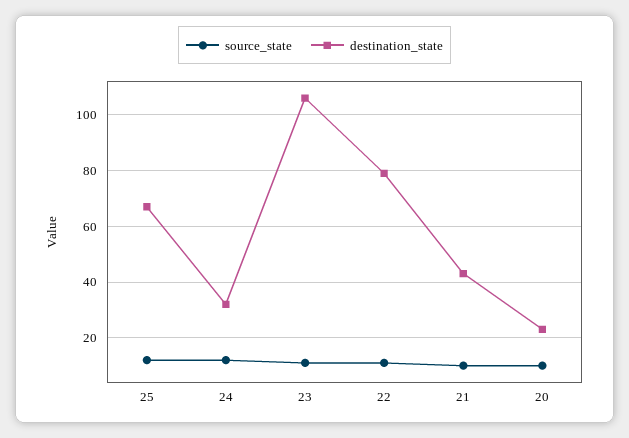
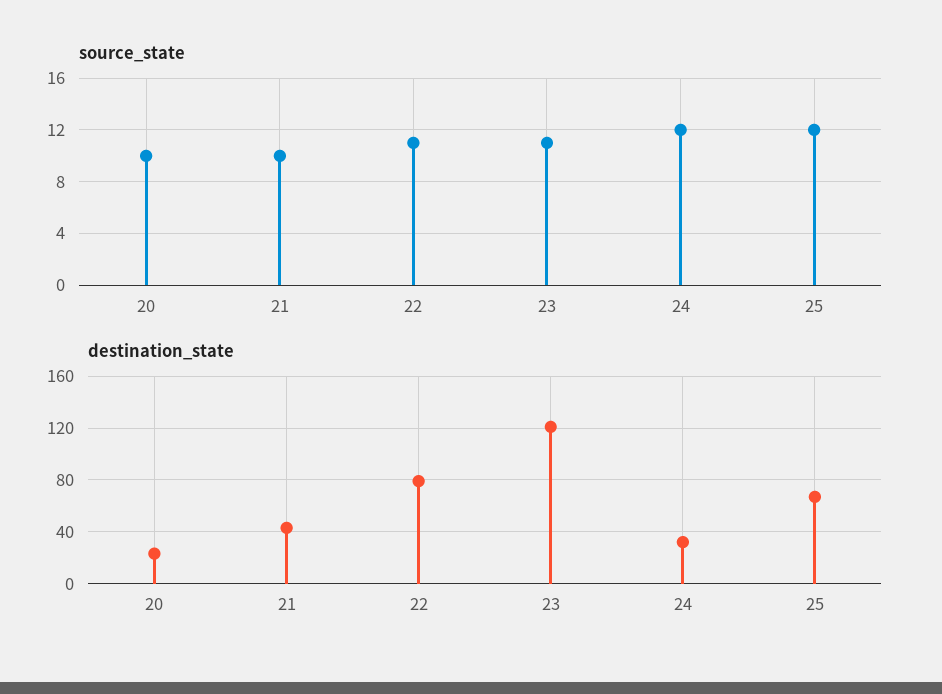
destination_state, 23: 105 -> 120

